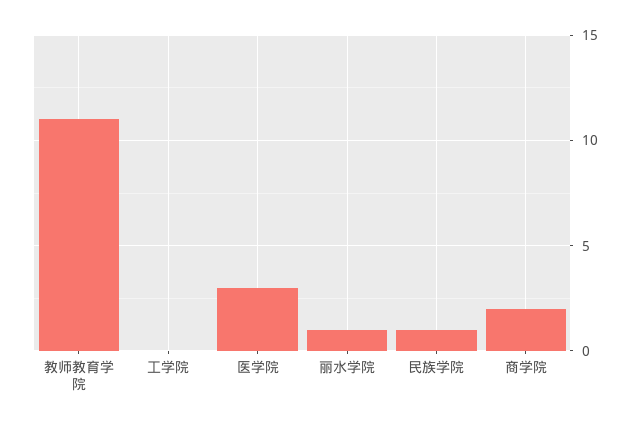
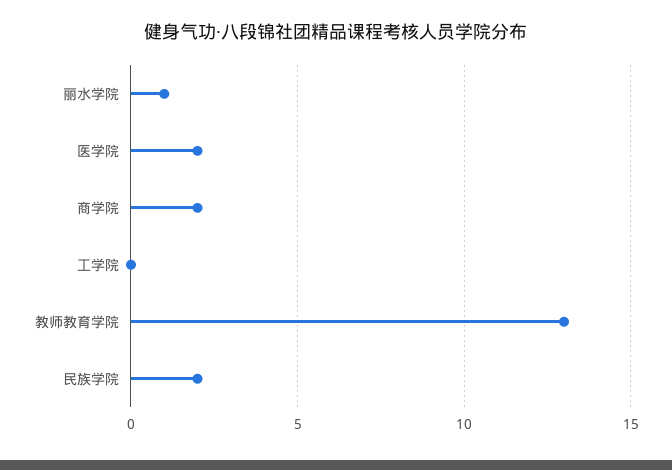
教师教育学院: 11 -> 13
医学院: 3 -> 2
民族学院: 1 -> 2

